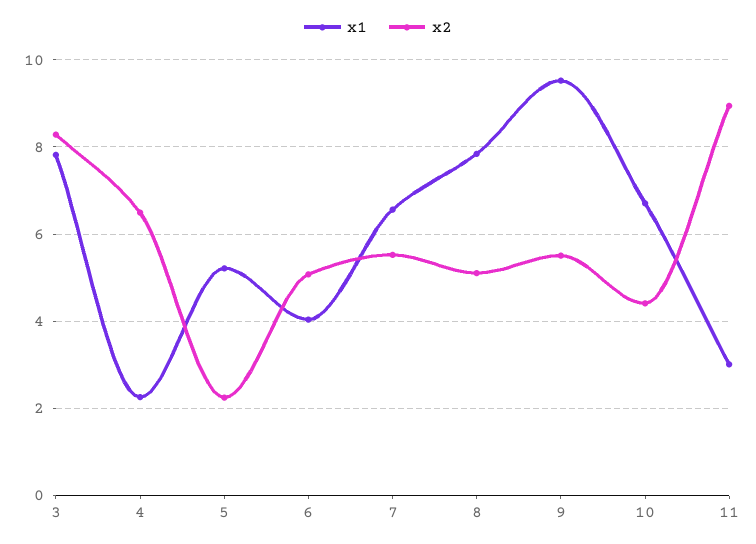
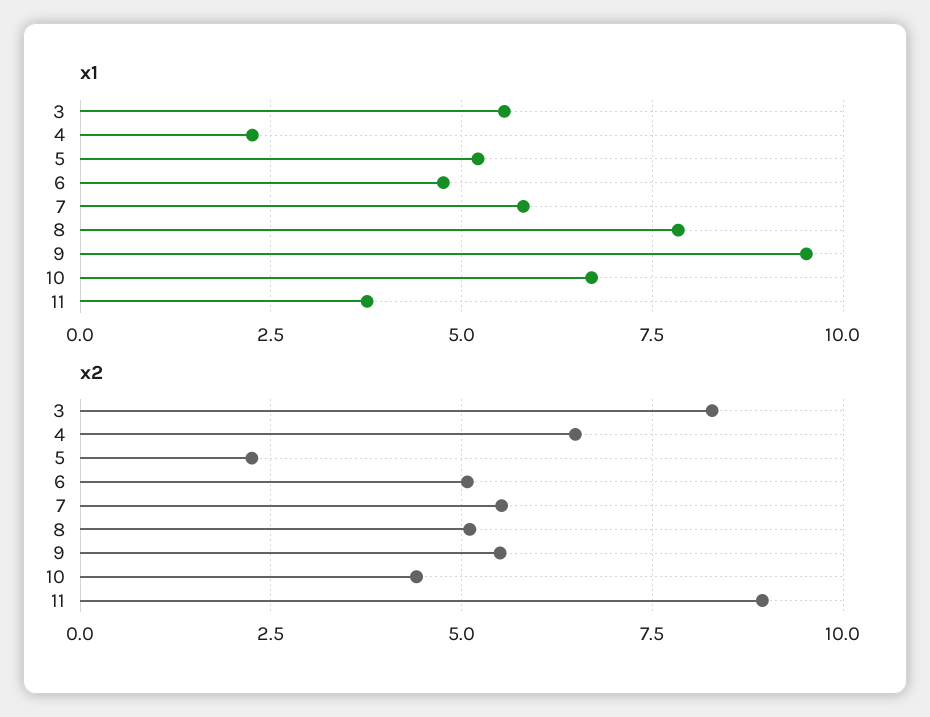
x1, 3: 7.8 -> 5.5
x1, 6: 4 -> 4.75
x1, 7: 6.6 -> 5.75
x1, 11: 3 -> 3.75

